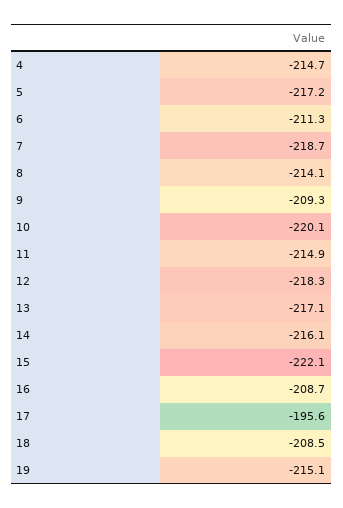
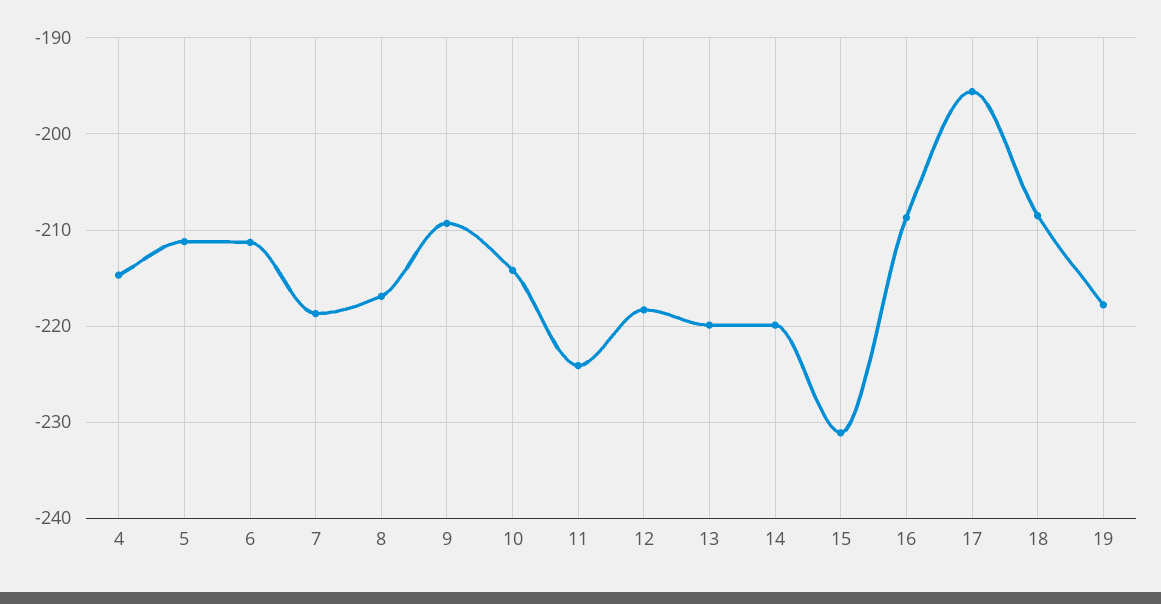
5: -217.2 -> -211
8: -214.1 -> -217
10: -220.1 -> -214
11: -214.9 -> -224
13: -217.1 -> -220
14: -216.1 -> -220
15: -222.1 -> -231
19: -215.1 -> -218

